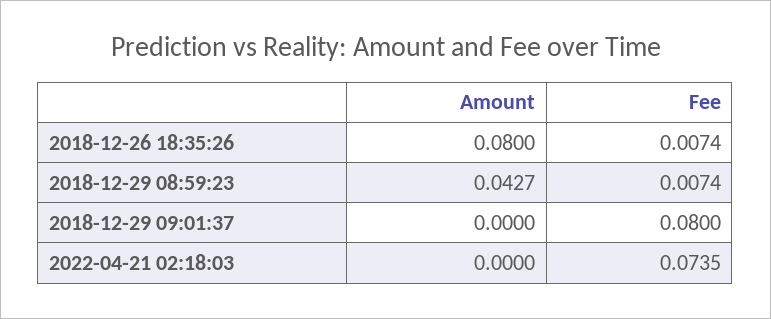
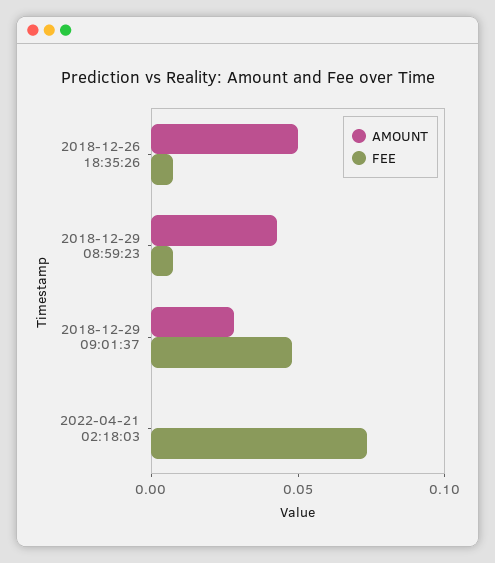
Amount, 2018-12-26 18:35:26: 0.08 -> 0.05
Amount, 2018-12-29 09:01:37: 0 -> 0.03
Fee, 2018-12-29 09:01:37: 0.08 -> 0.05

